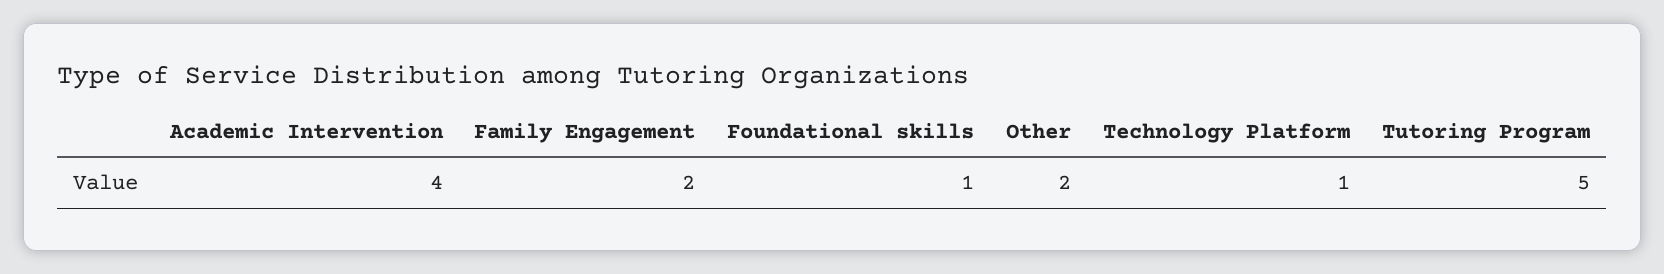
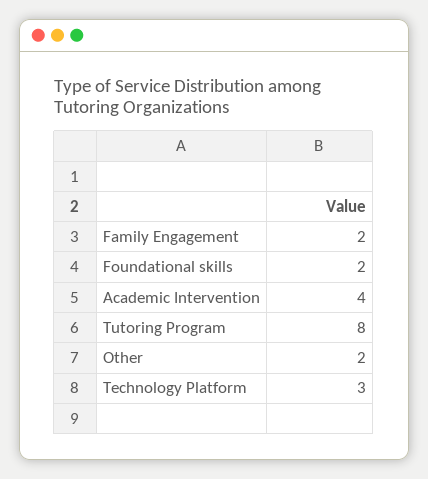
Foundational skills: 1 -> 2
Technology Platform: 1 -> 3
Tutoring Program: 5 -> 8

